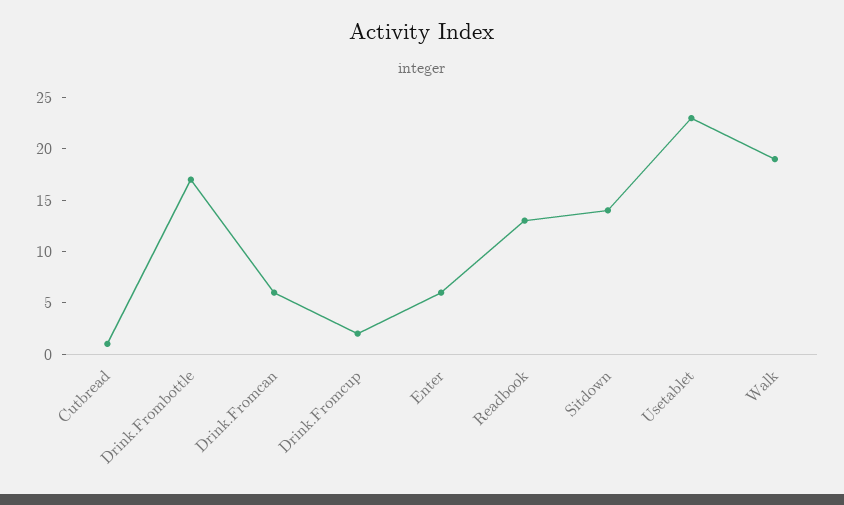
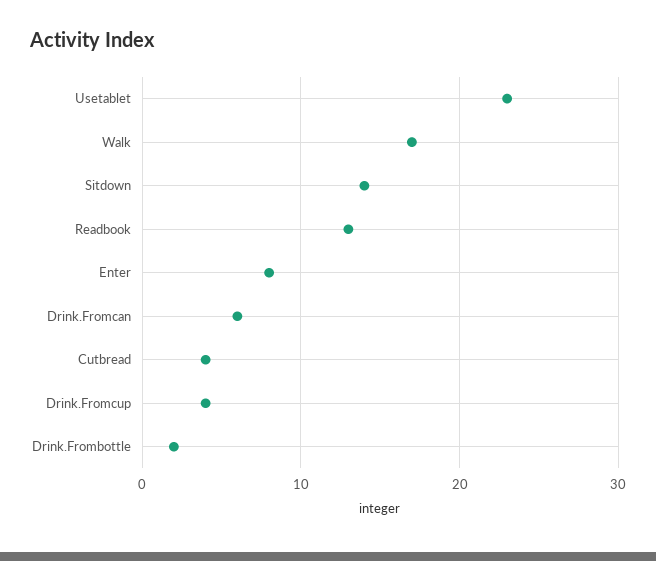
Cutbread: 1 -> 4
Drink.Frombottle: 17 -> 2
Drink.Fromcup: 2 -> 4
Enter: 6 -> 8
Walk: 19 -> 17

